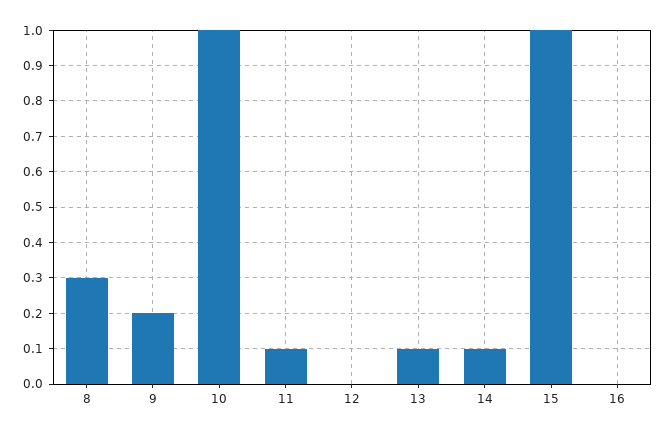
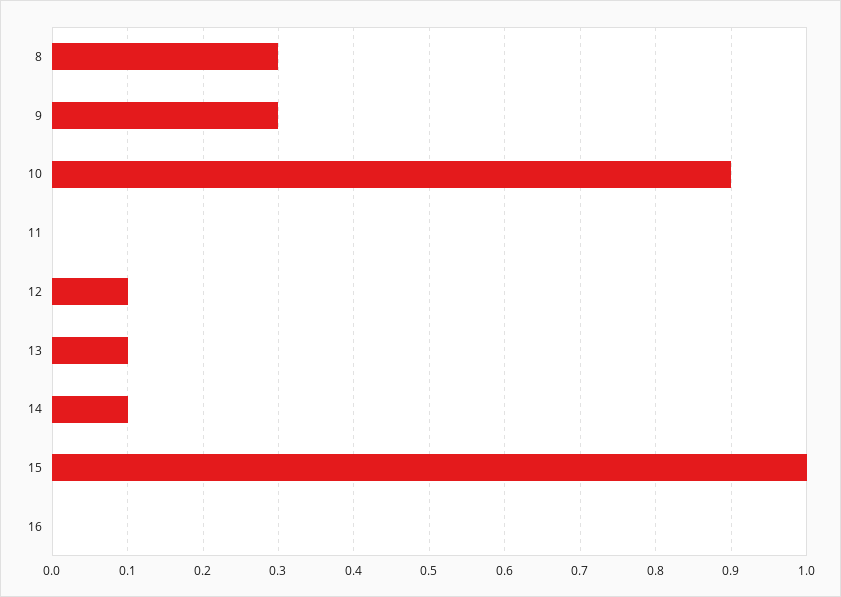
9: 0.2 -> 0.3
10: 1 -> 0.9
11: 0.1 -> 0
12: 0 -> 0.1

